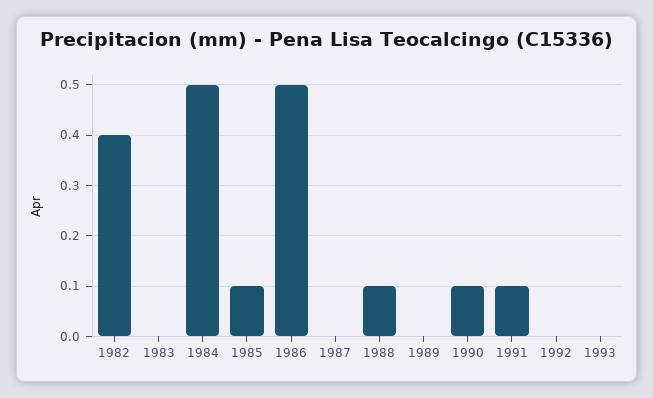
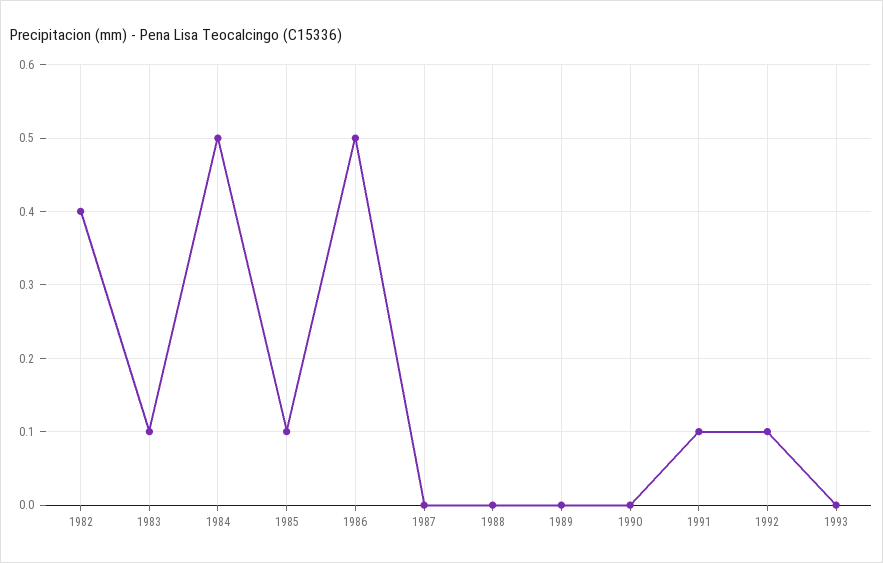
1983: 0 -> 0.1
1988: 0.1 -> 0
1990: 0.1 -> 0
1992: 0 -> 0.1

